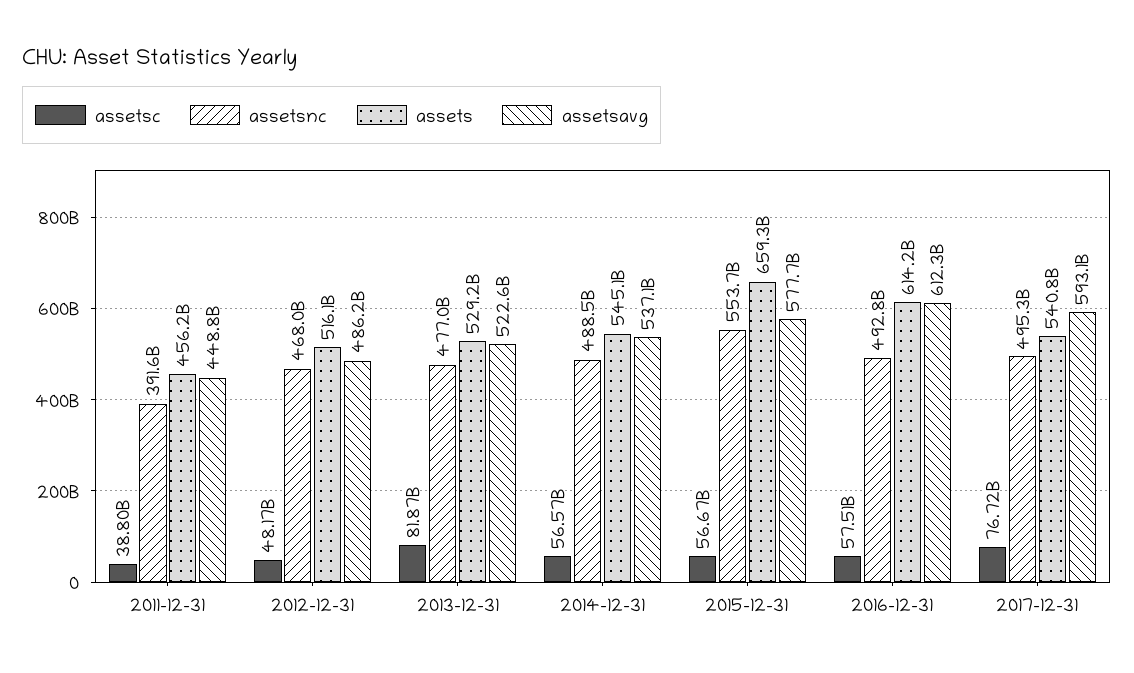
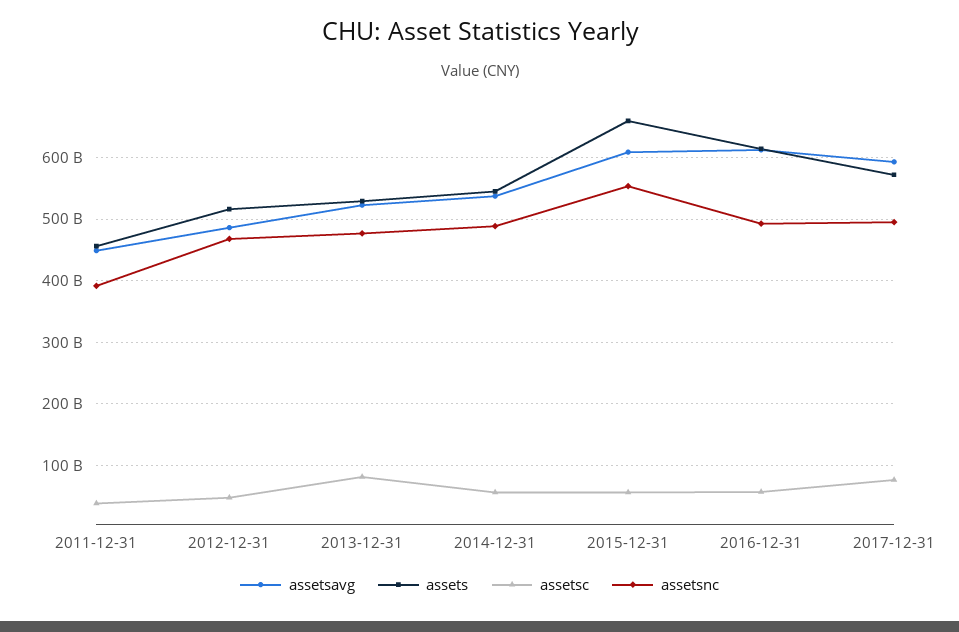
assetsavg, 2015-12-31: 577700000000 -> 610000000000
assets, 2017-12-31: 540800000000 -> 570000000000

